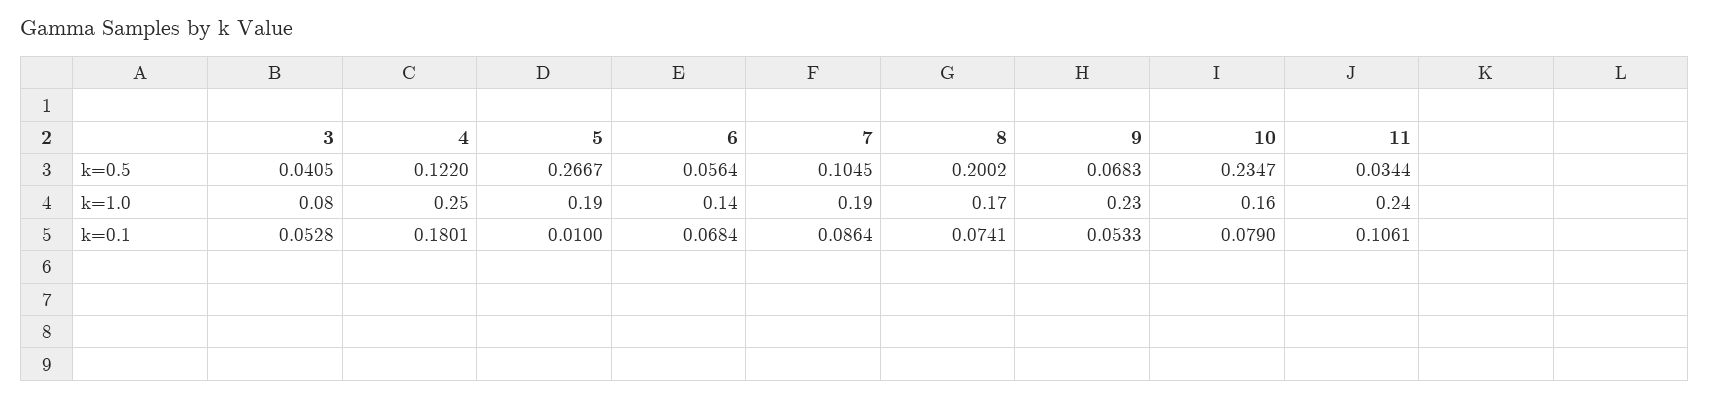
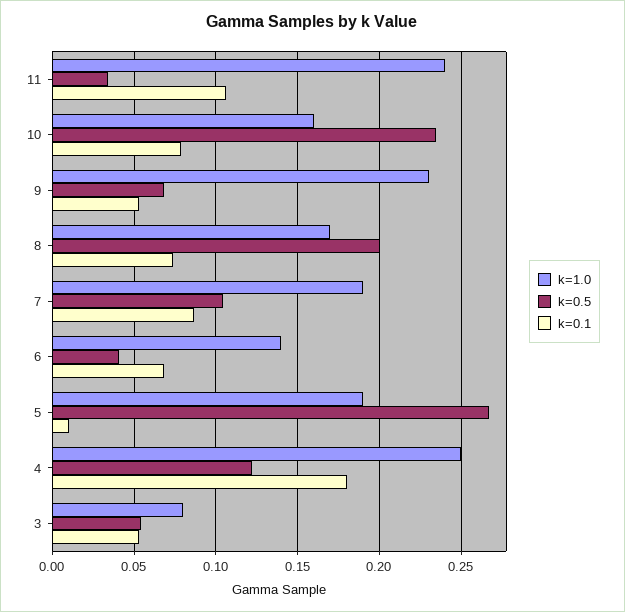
k=0.5, 3: 0.0405 -> 0.055
k=0.5, 6: 0.0564 -> 0.04

